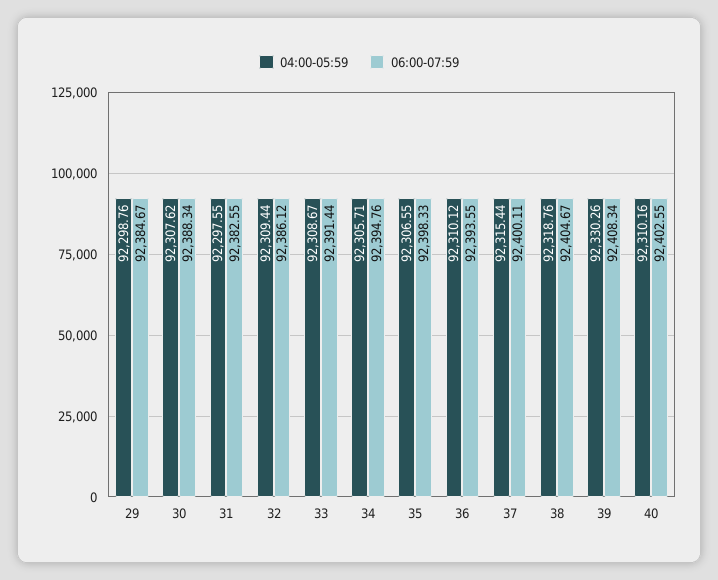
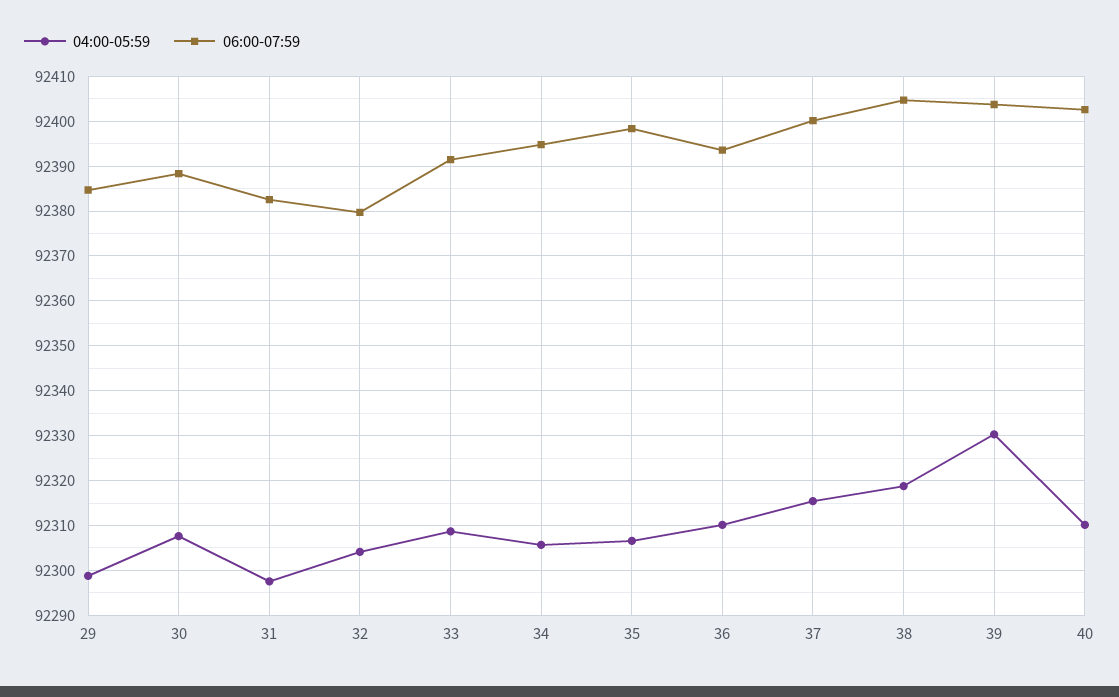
04:00-05:59, 32: 92309.44 -> 92304
06:00-07:59, 32: 92386.12 -> 92380
06:00-07:59, 39: 92408.34 -> 92404

